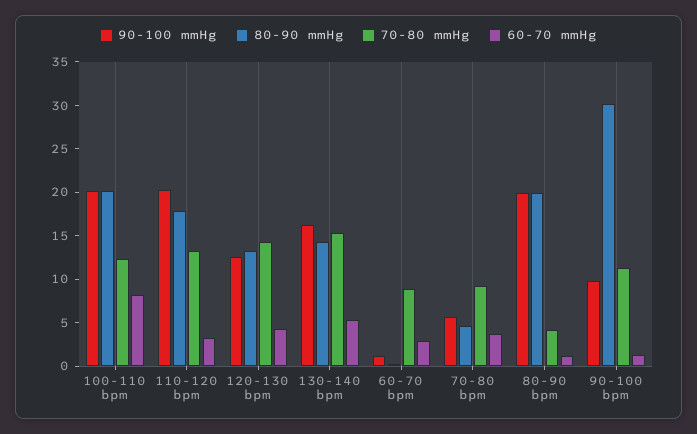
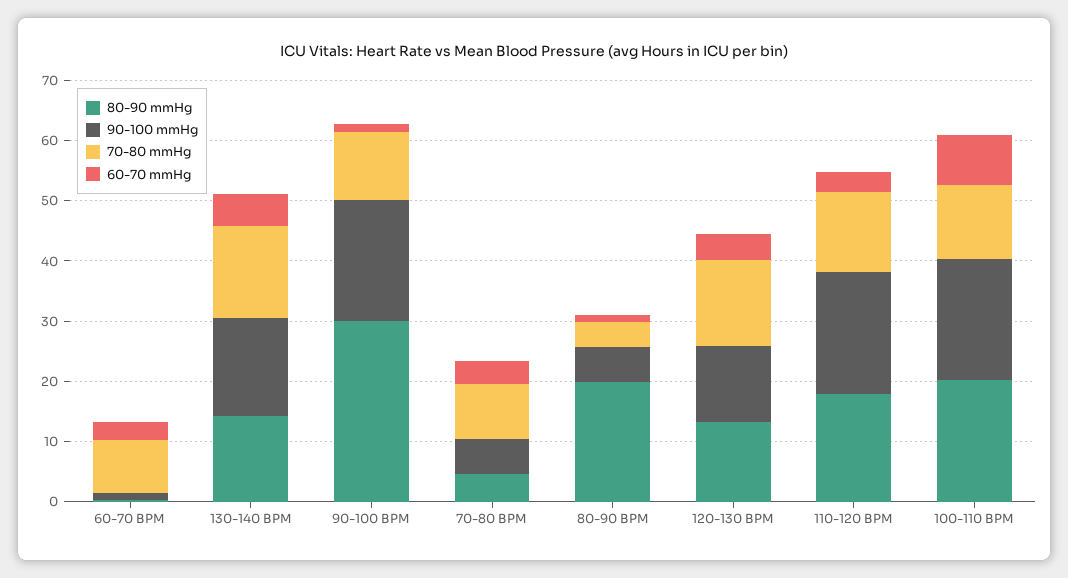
90-100 mmHg, 80-90 bpm: 20 -> 6
90-100 mmHg, 90-100 bpm: 10 -> 20

